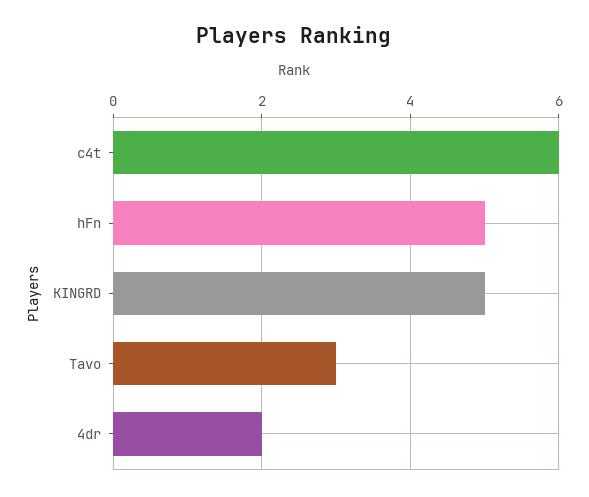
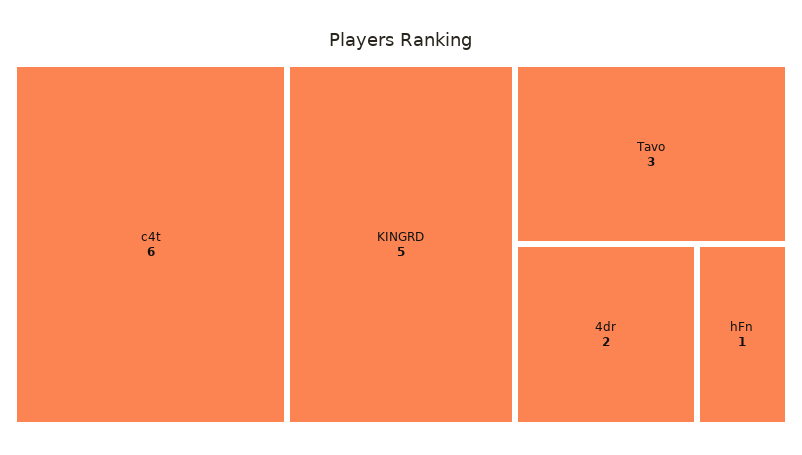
hFn: 5 -> 1

